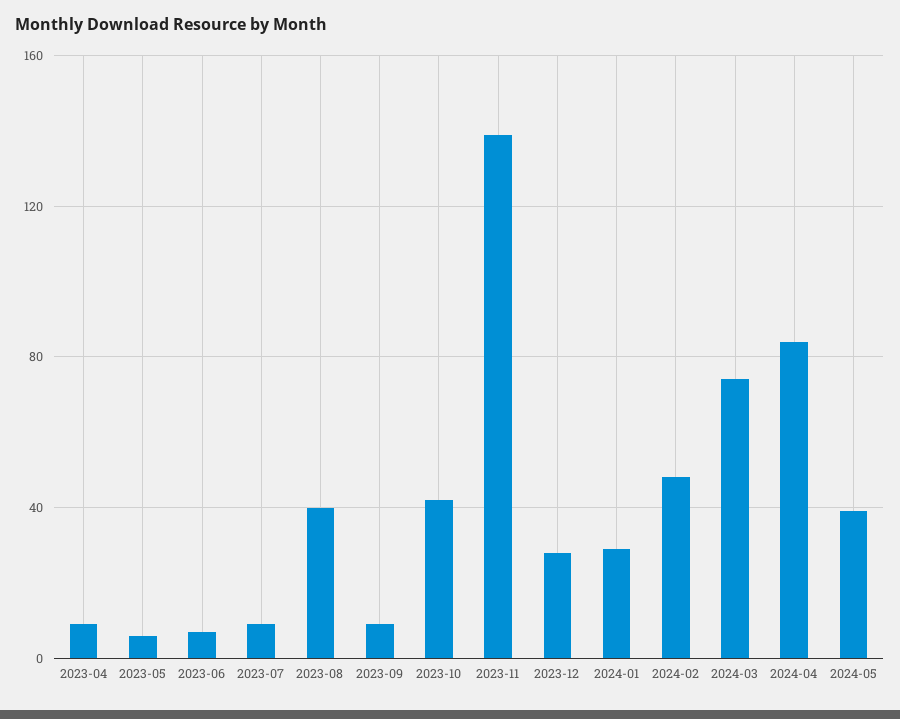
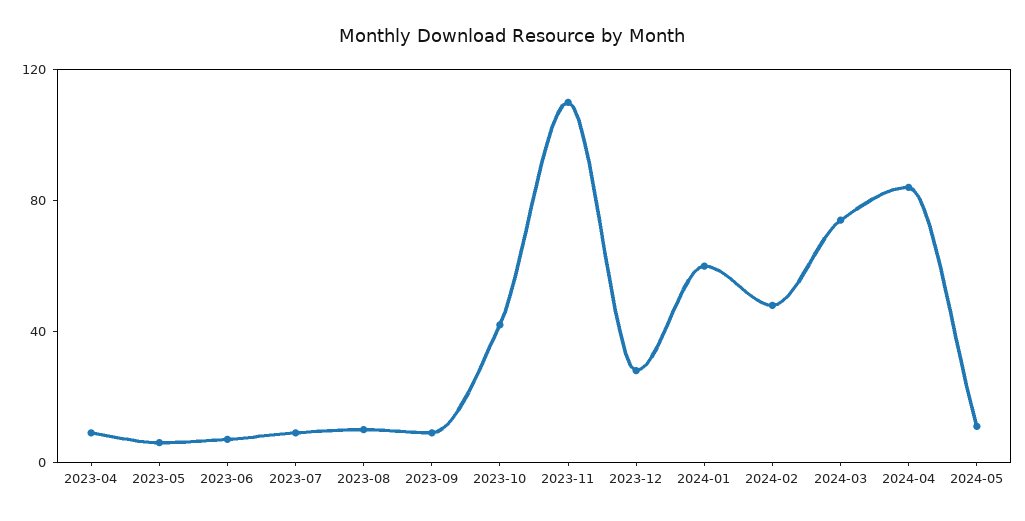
2023-08: 40 -> 10
2023-11: 140 -> 110
2024-01: 30 -> 60
2024-05: 40 -> 10

